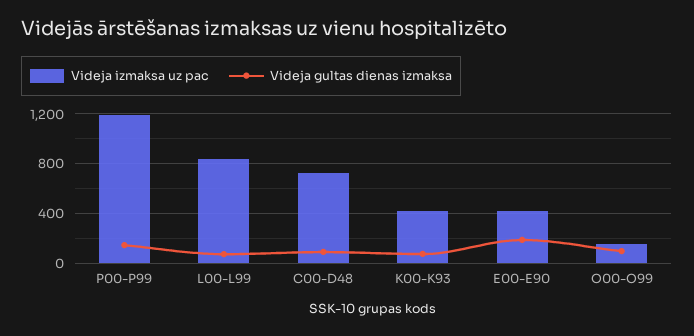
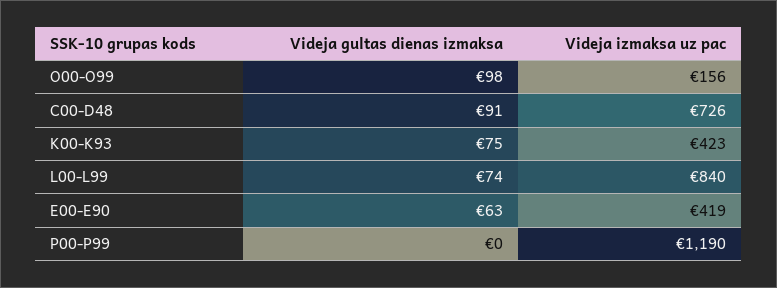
Videja gultas dienas izmaksa, P00-P99: 150 -> 0
Videja gultas dienas izmaksa, E00-E90: 200 -> 63

